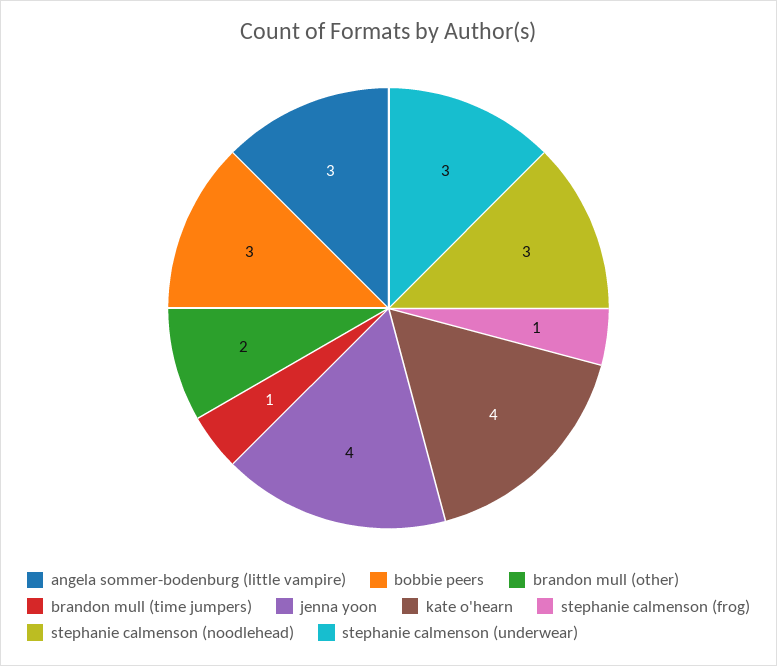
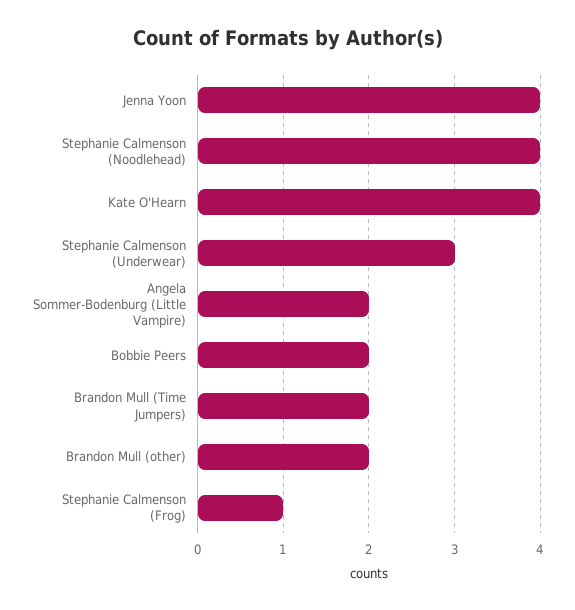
angela sommer-bodenburg (little vampire): 3 -> 2
bobbie peers: 3 -> 2
brandon mull (time jumpers): 1 -> 2
stephanie calmenson (noodlehead): 3 -> 4

